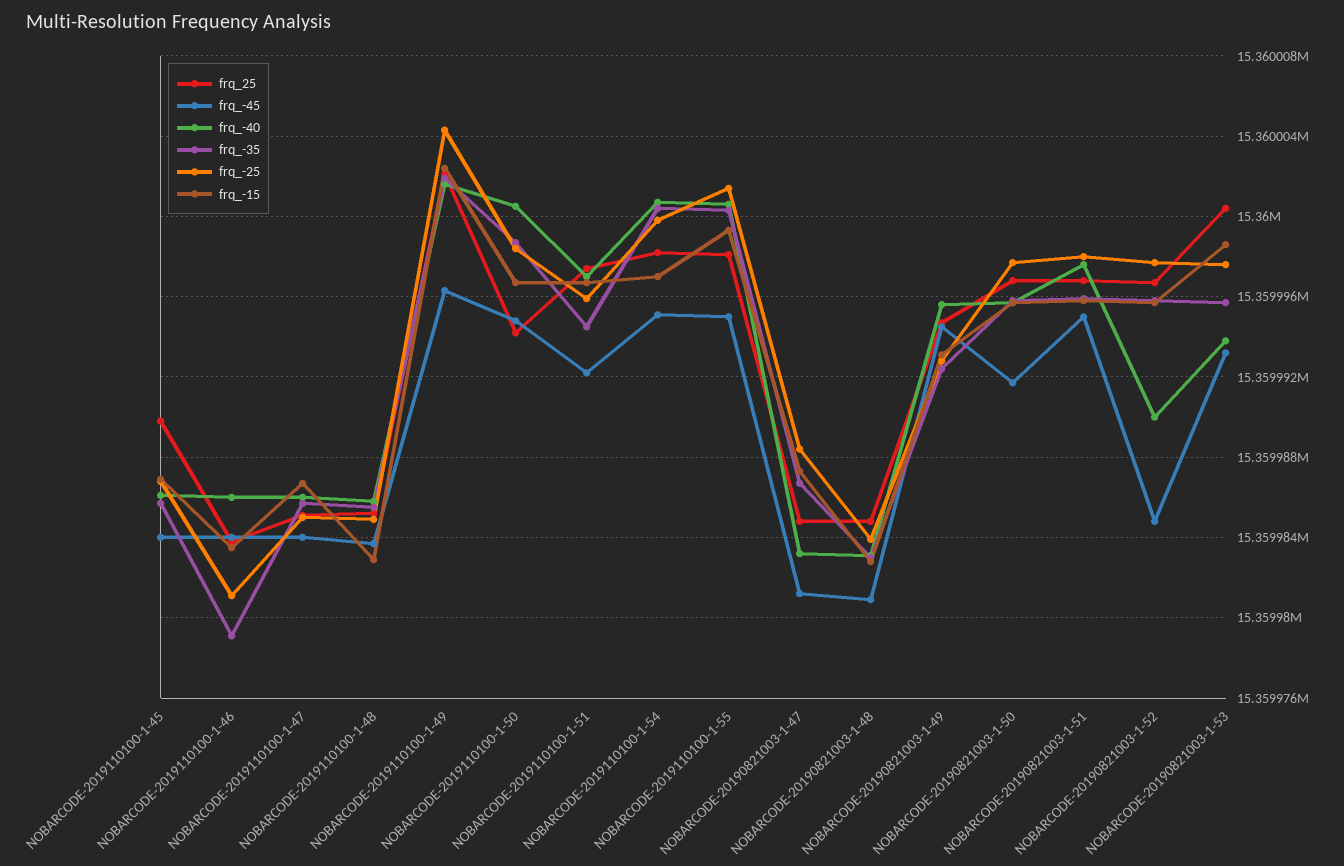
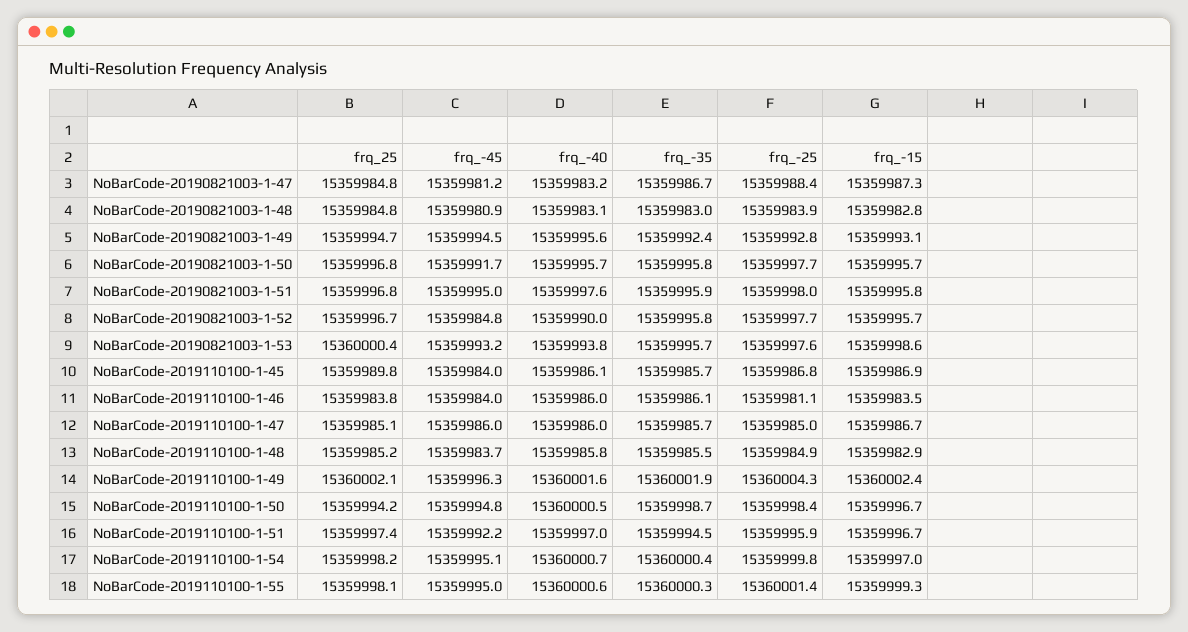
frq_-35, NOBARCODE-2019110100-1-46: 15359979 -> 15359986.1
frq_-45, NOBARCODE-2019110100-1-47: 15359984 -> 15359986

